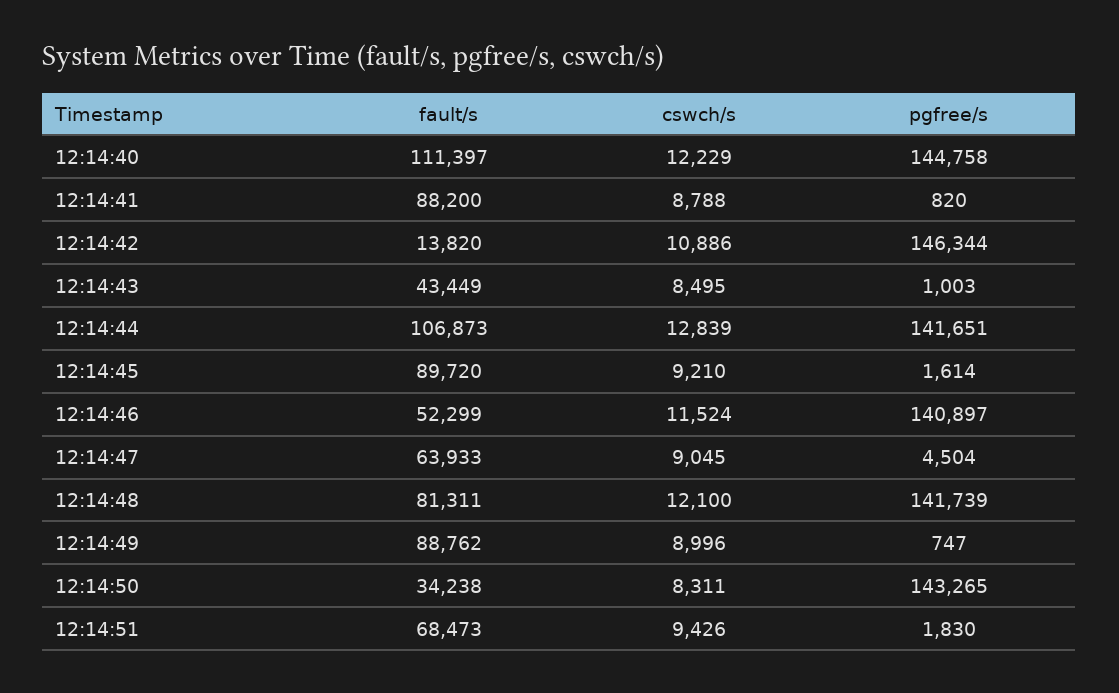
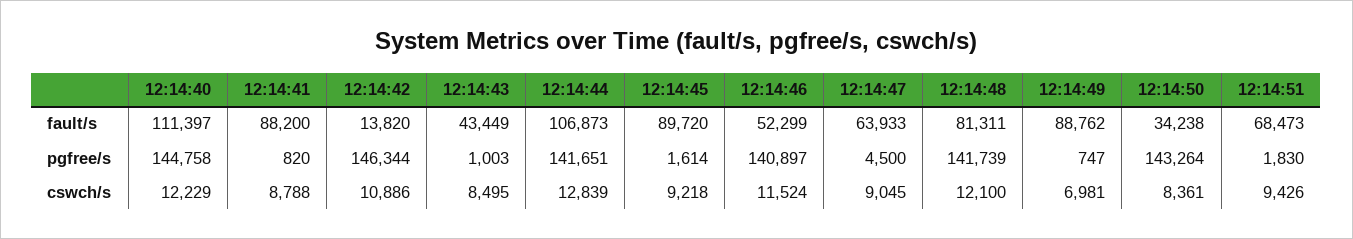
cswch/s, 12:14:45: 9210 -> 9218
pgfree/s, 12:14:47: 4504 -> 4500
cswch/s, 12:14:49: 8996 -> 6981
cswch/s, 12:14:50: 8311 -> 8361
pgfree/s, 12:14:50: 143265 -> 143264

